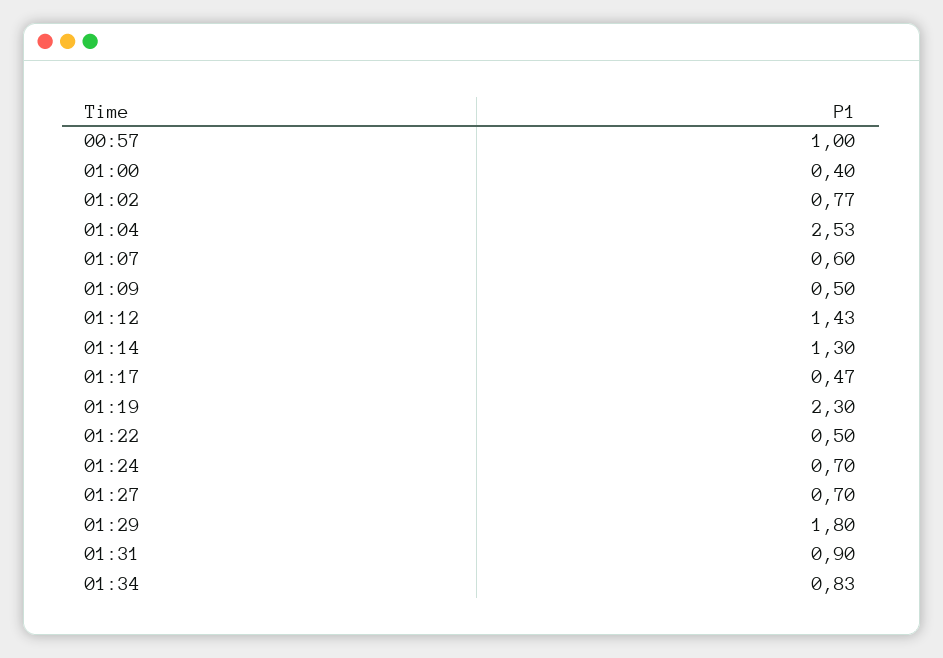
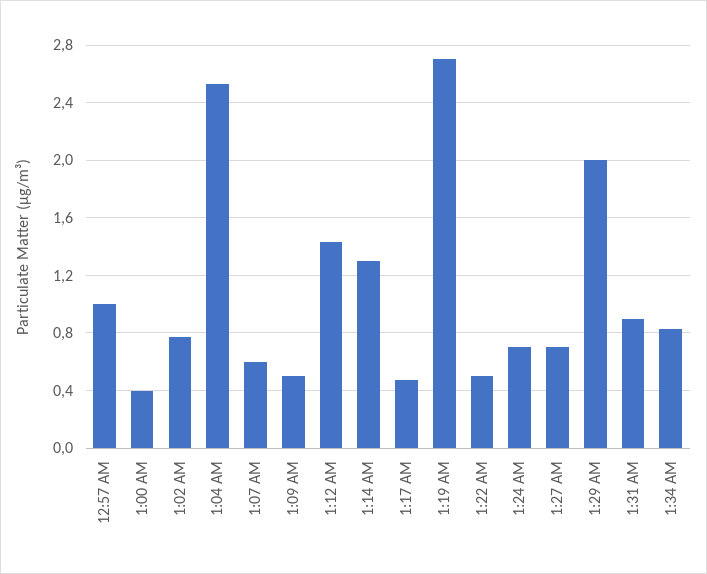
01:19: 2.3 -> 2.7
01:29: 1.8 -> 2

